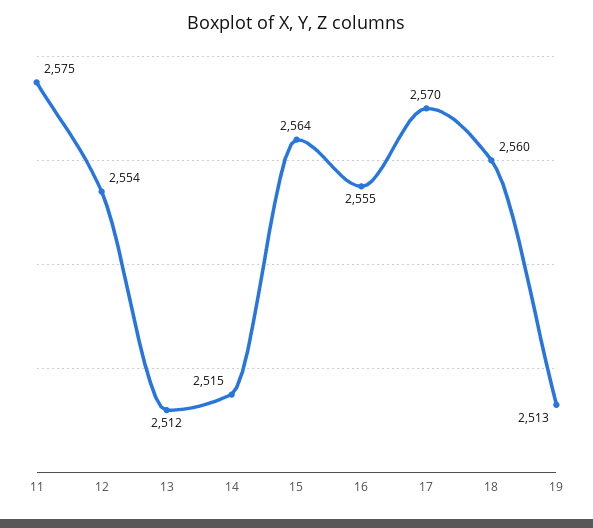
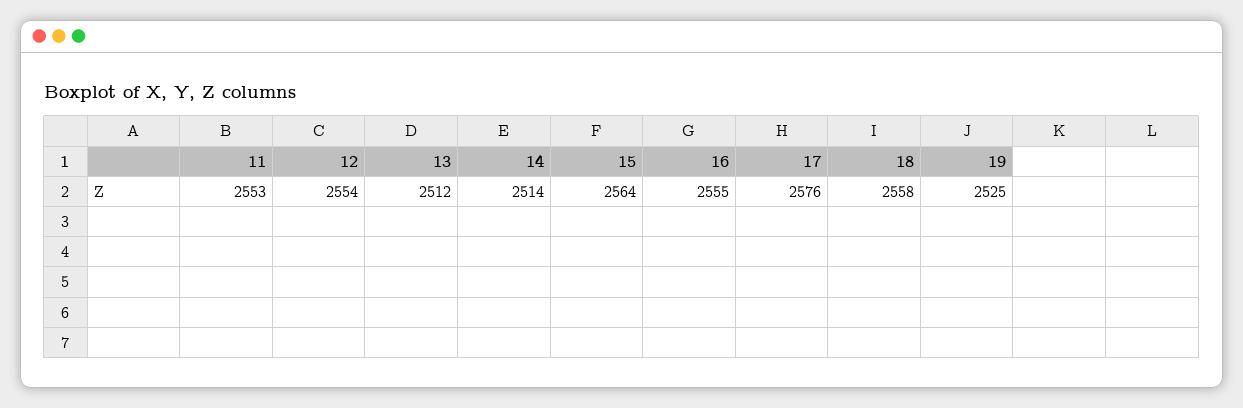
11: 2575 -> 2553
14: 2515 -> 2514
17: 2570 -> 2576
18: 2560 -> 2558
19: 2513 -> 2525

